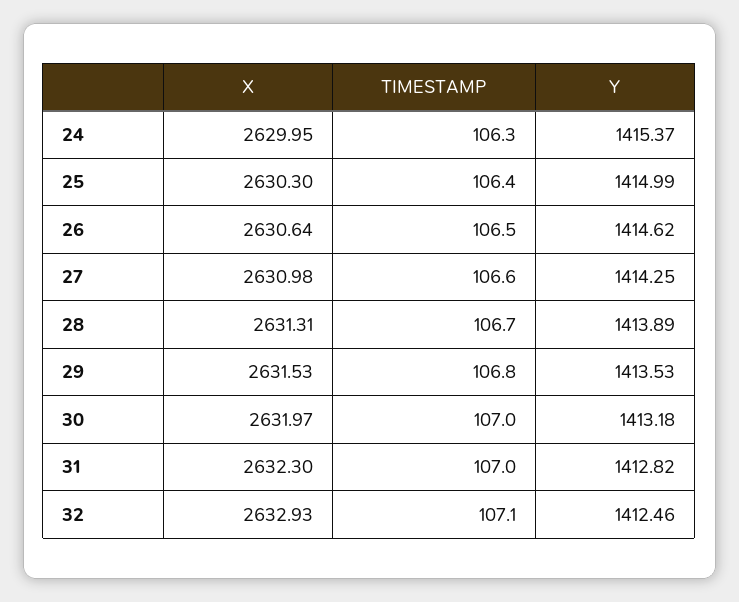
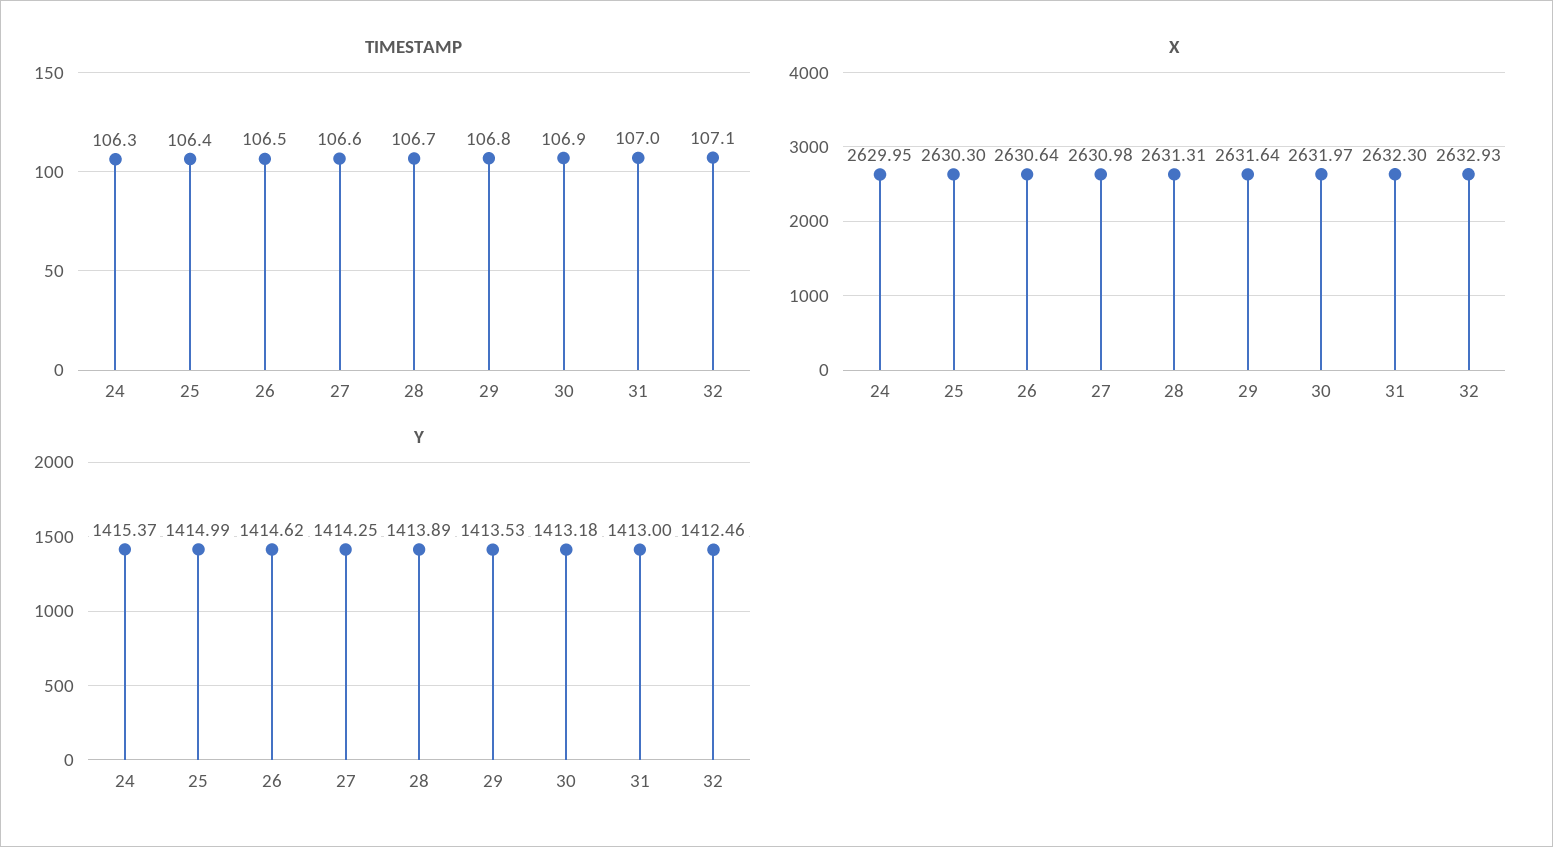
X, 29: 2631.53 -> 2631.64
TIMESTAMP, 30: 107 -> 106.9
Y, 31: 1412.82 -> 1413

